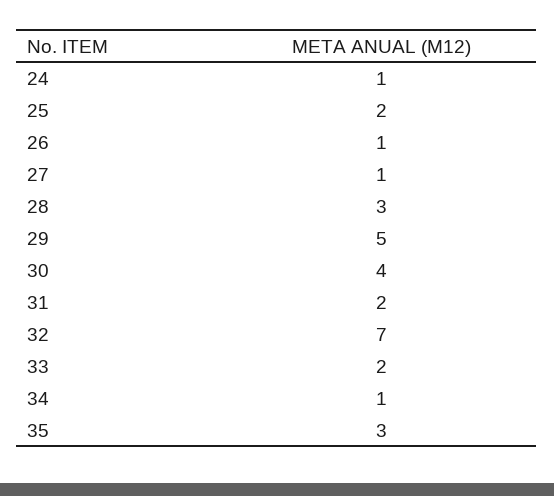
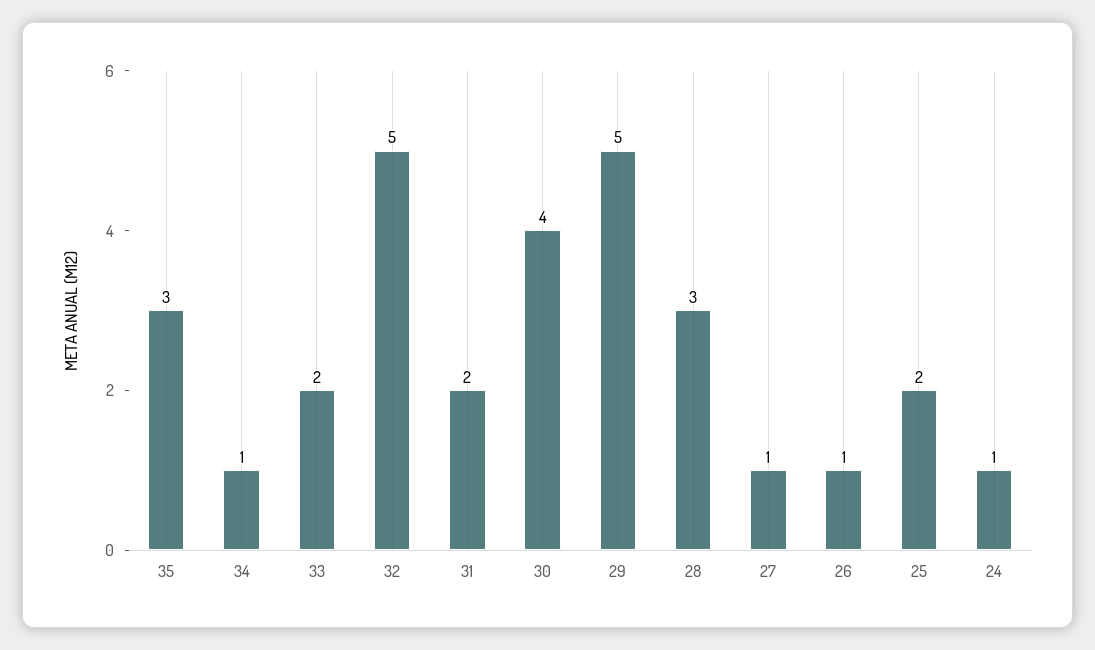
32: 7 -> 5

